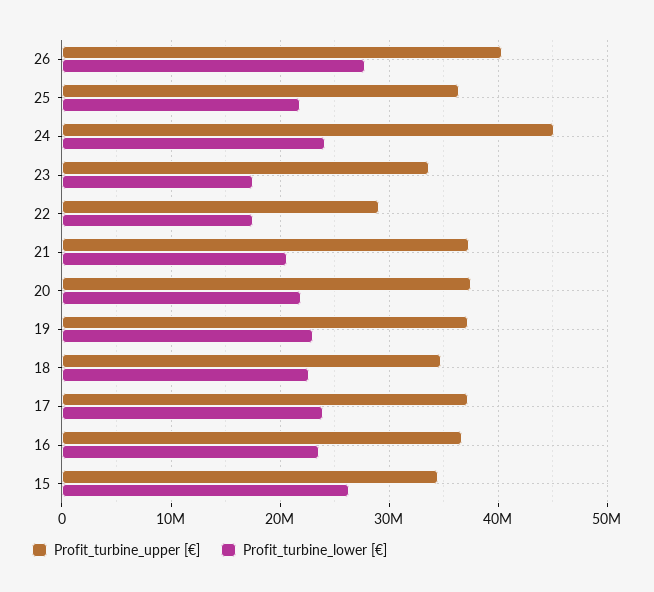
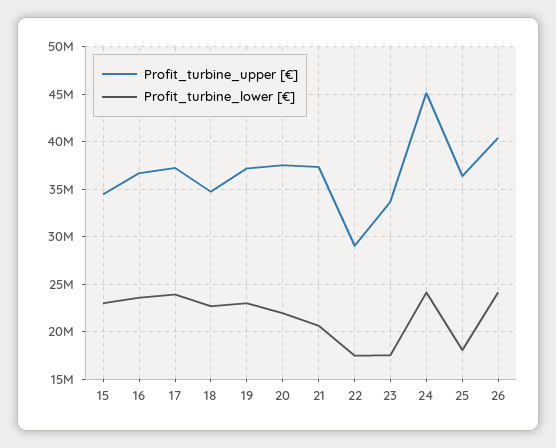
Profit_turbine_lower [€], 26: 28000000 -> 24000000
Profit_turbine_lower [€], 25: 22000000 -> 18000000
Profit_turbine_lower [€], 15: 26000000 -> 23000000

